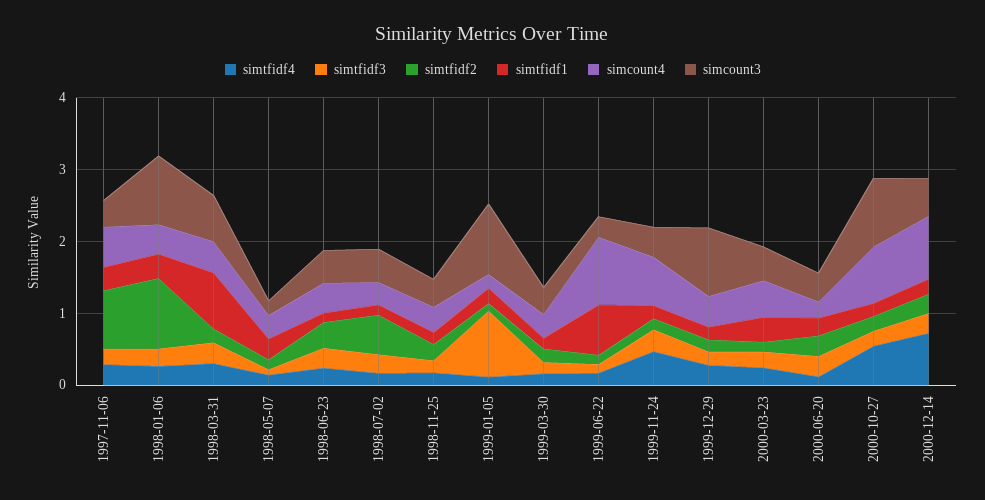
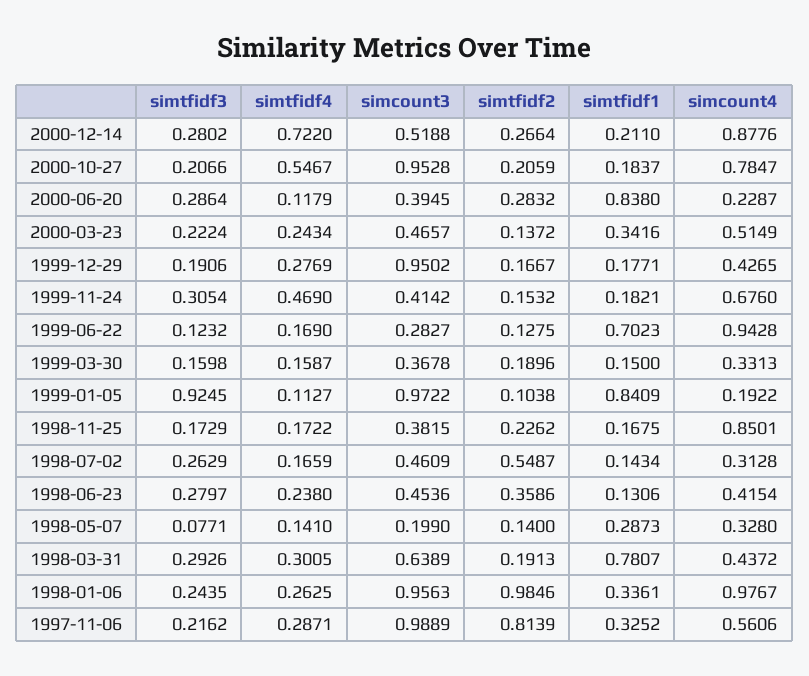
simcount3, 1997-11-06: 0.4 -> 0.9889
simcount4, 1998-01-06: 0.4 -> 0.9767
simcount4, 1998-11-25: 0.4 -> 0.8501
simtfidf1, 1999-01-05: 0.2 -> 0.8409
simtfidf1, 2000-06-20: 0.2 -> 0.838

